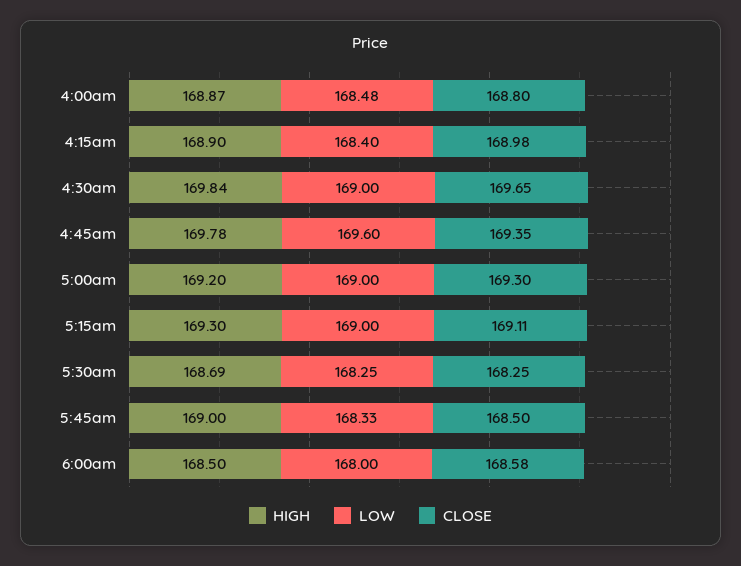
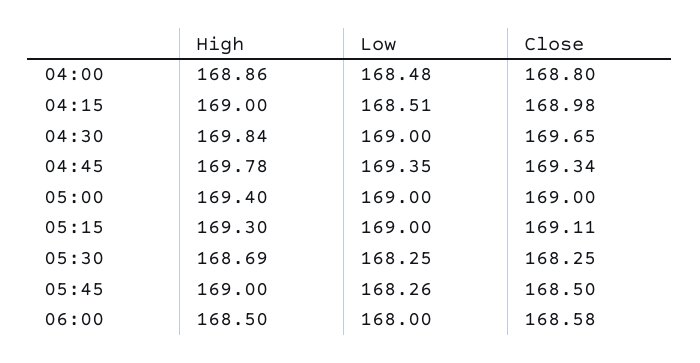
HIGH, 4:00am: 168.87 -> 168.86
HIGH, 4:15am: 168.9 -> 169
LOW, 4:15am: 168.4 -> 168.51
LOW, 4:45am: 169.6 -> 169.35
CLOSE, 4:45am: 169.35 -> 169.34
HIGH, 5:00am: 169.2 -> 169.4
CLOSE, 5:00am: 169.3 -> 169
LOW, 5:45am: 168.33 -> 168.26

